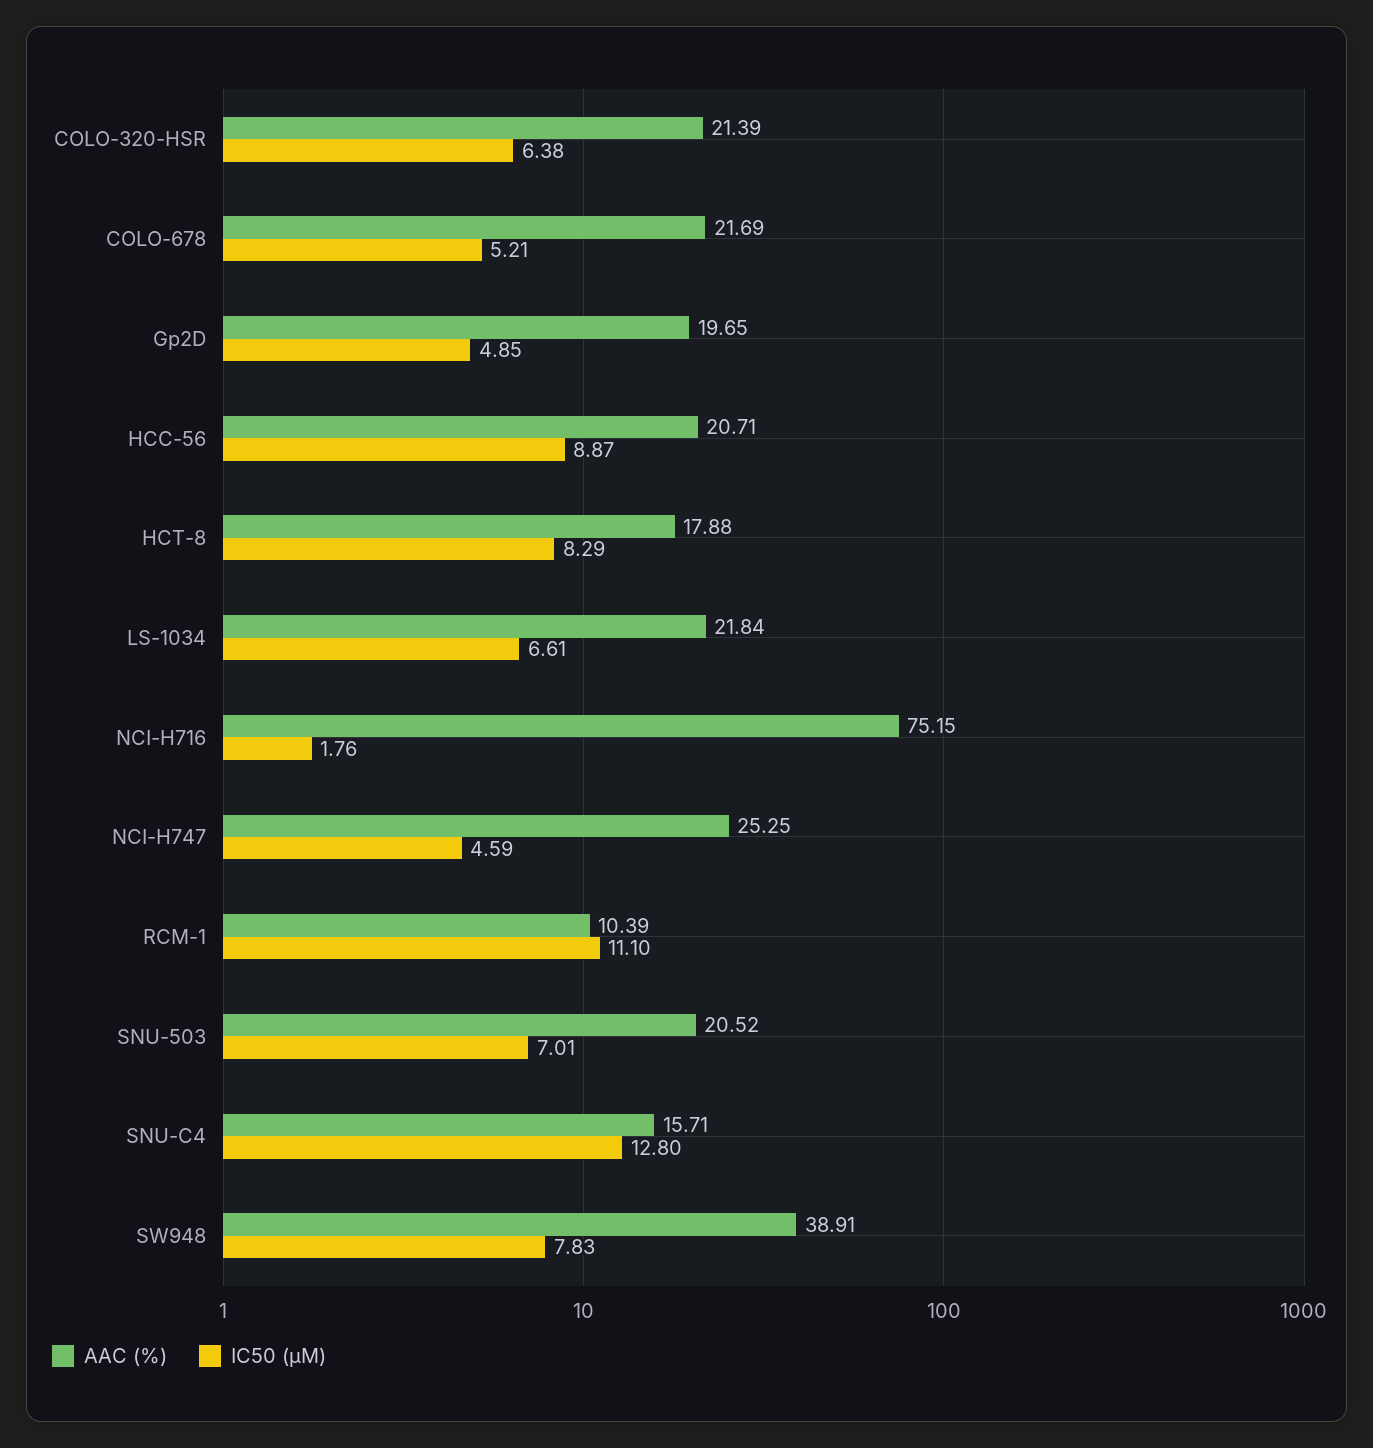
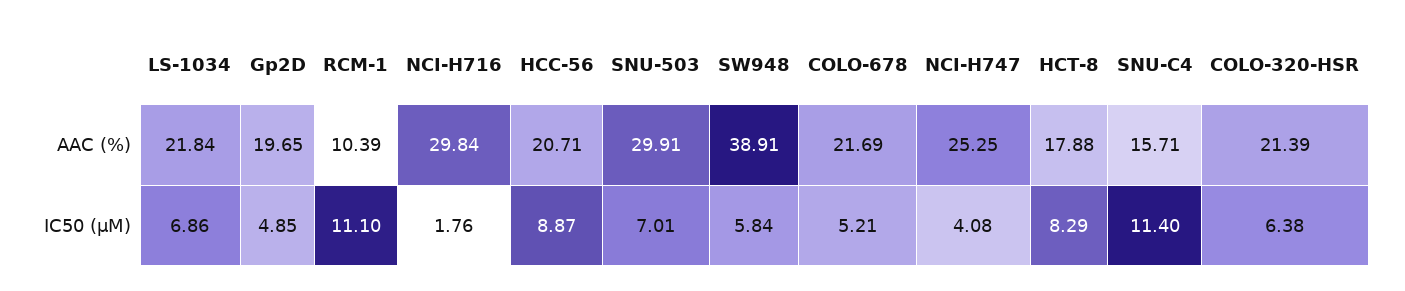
IC50 (µM), LS-1034: 6.61 -> 6.86
AAC (%), NCI-H716: 75.15 -> 29.84
IC50 (µM), NCI-H747: 4.59 -> 4.08
AAC (%), SNU-503: 20.52 -> 29.91
IC50 (µM), SNU-C4: 12.8 -> 11.4
IC50 (µM), SW948: 7.83 -> 5.84

